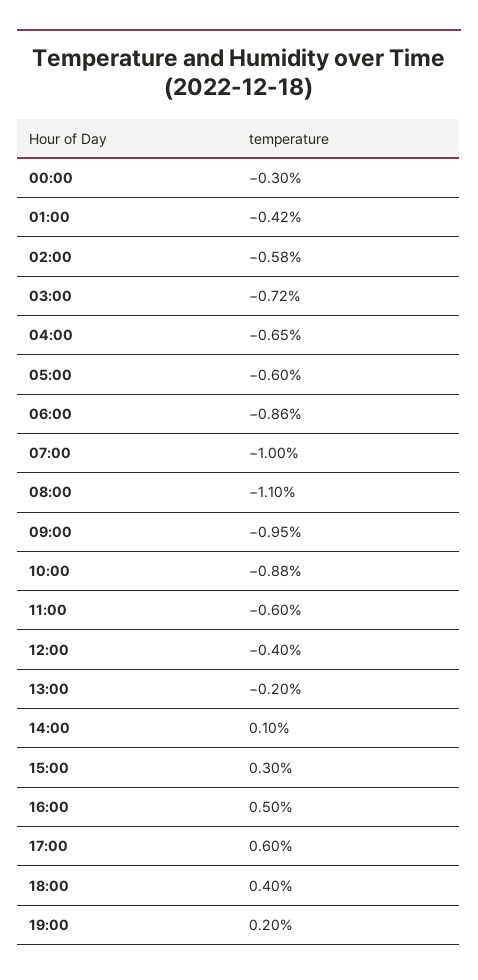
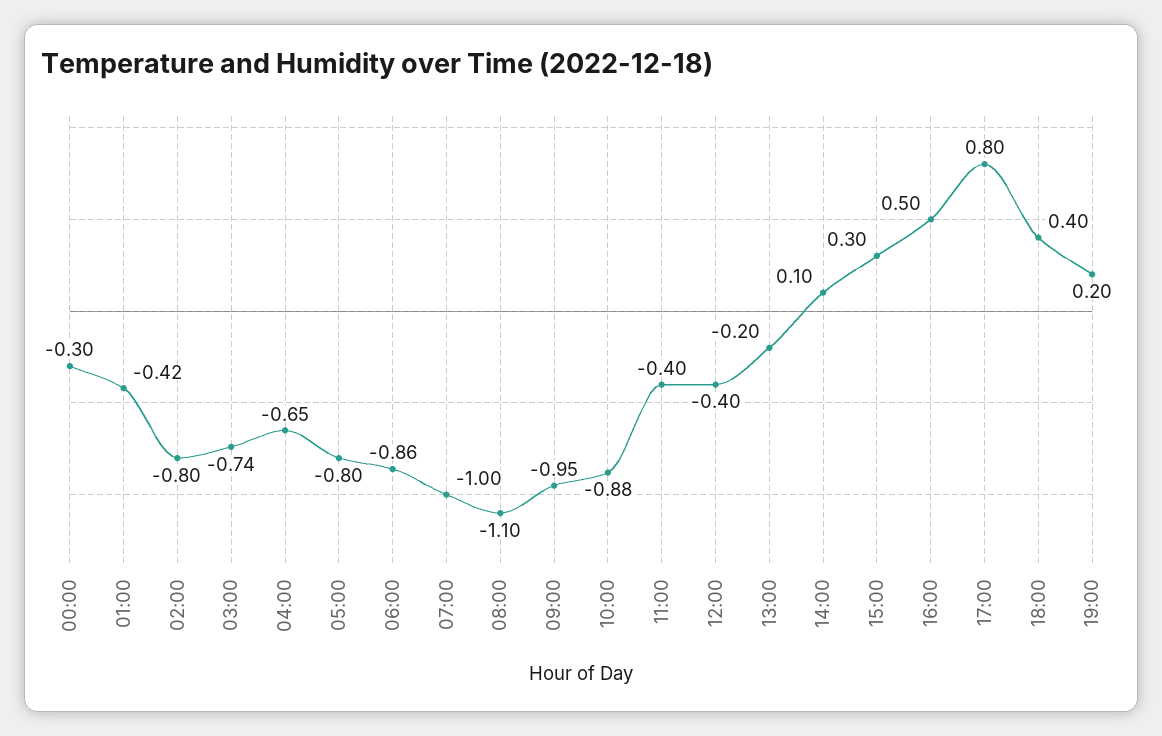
02:00: -0.58 -> -0.8
03:00: -0.72 -> -0.74
05:00: -0.6 -> -0.8
11:00: -0.6 -> -0.4
17:00: 0.6 -> 0.8

